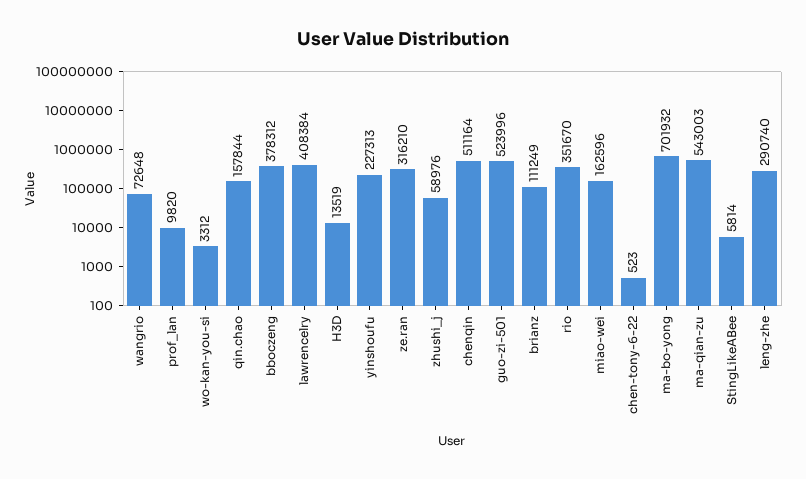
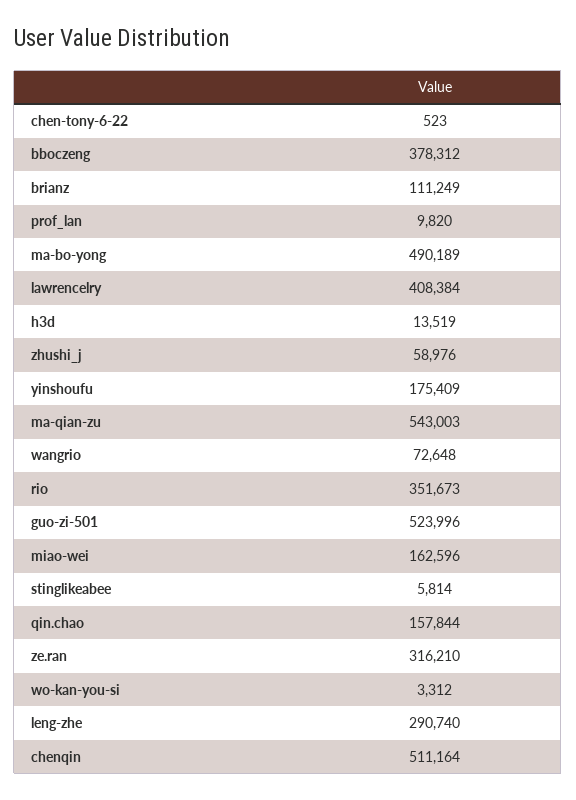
yinshoufu: 227313 -> 175409
rio: 351670 -> 351673
ma-bo-yong: 701932 -> 490189

